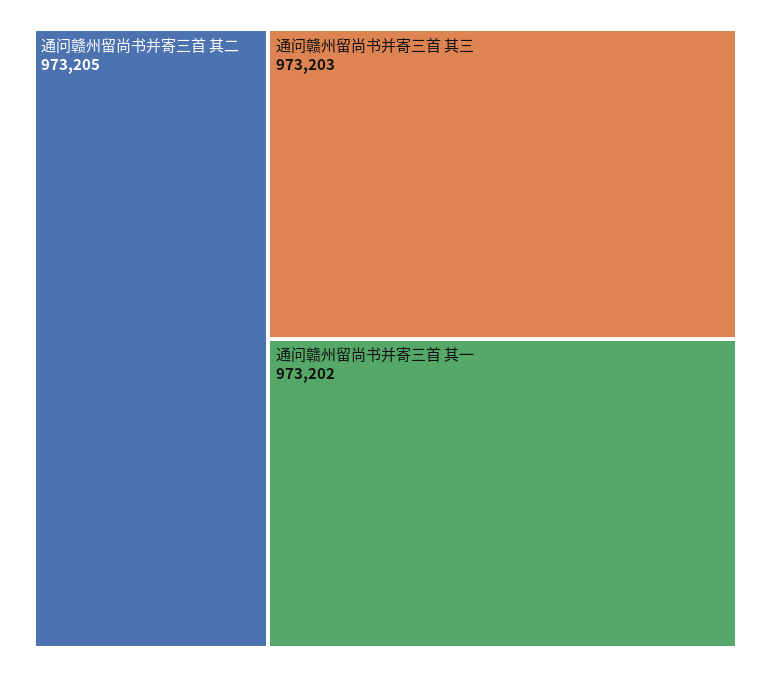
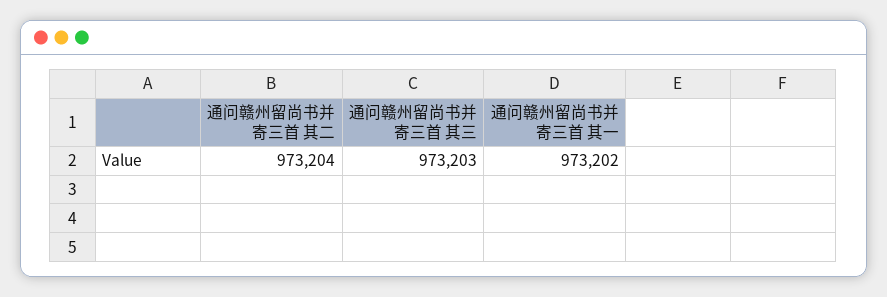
通问赣州留尚书并寄三首 其二: 973205 -> 973204

